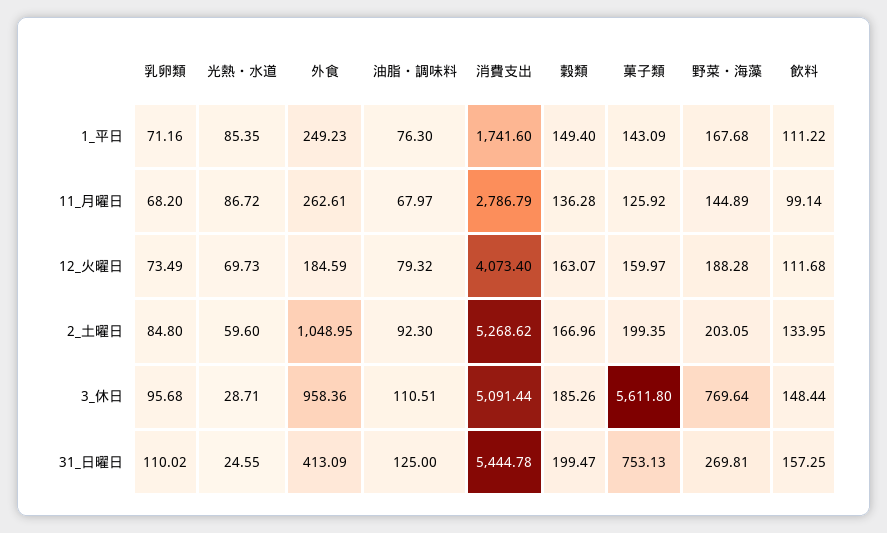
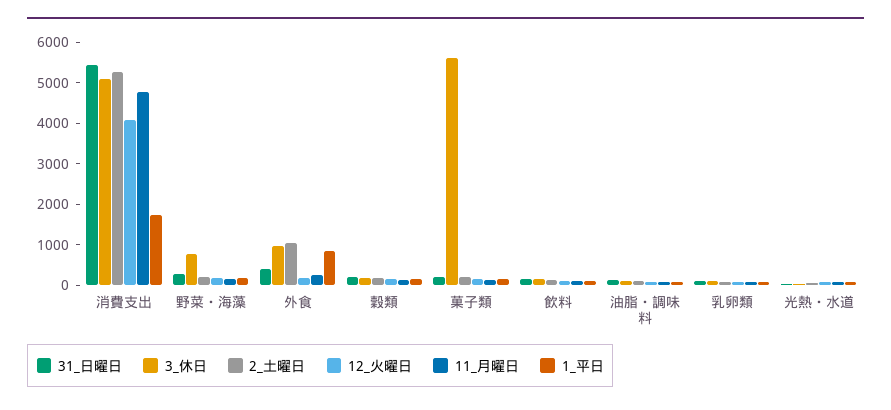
1_平日, 外食: 249.23 -> 800
11_月曜日, 消費支出: 2786.79 -> 4800
31_日曜日, 菓子類: 753.13 -> 200

